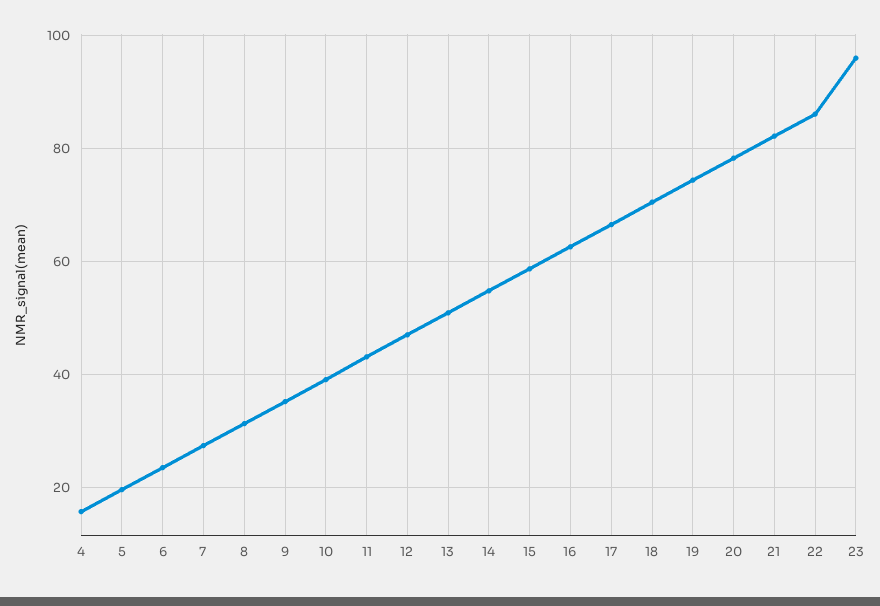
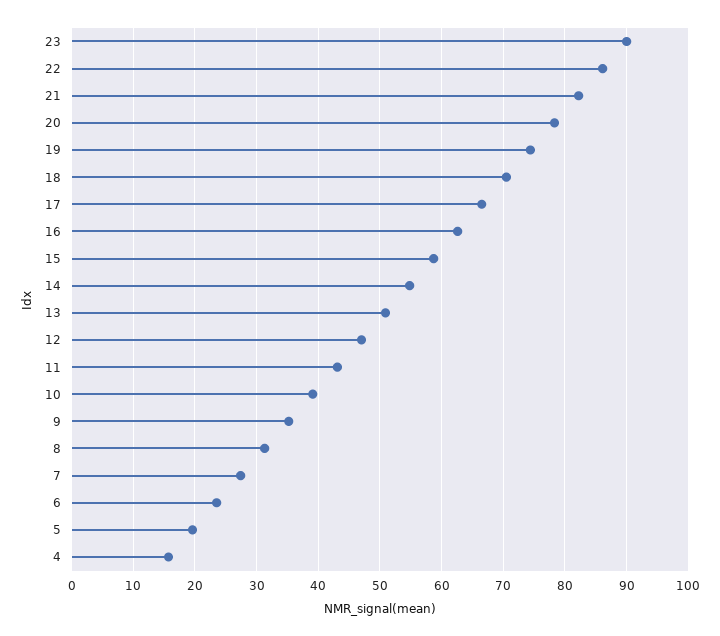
23: 96 -> 90

